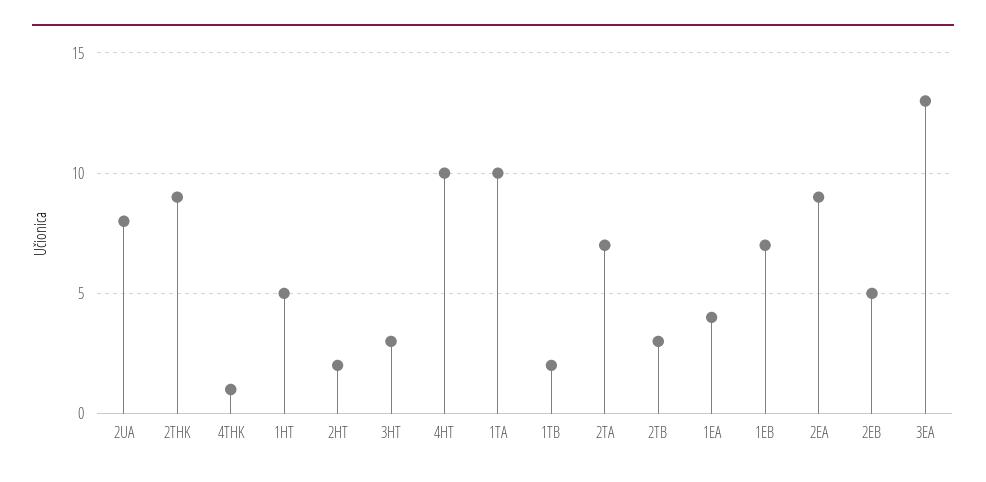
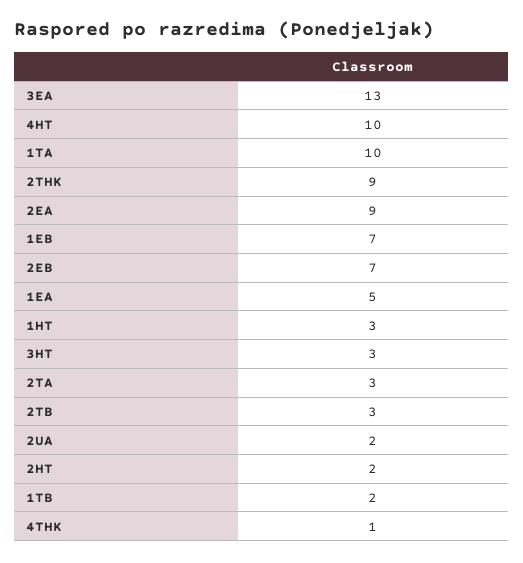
2UA: 8 -> 2
1HT: 5 -> 3
2TA: 7 -> 3
1EA: 4 -> 5
2EB: 5 -> 7

